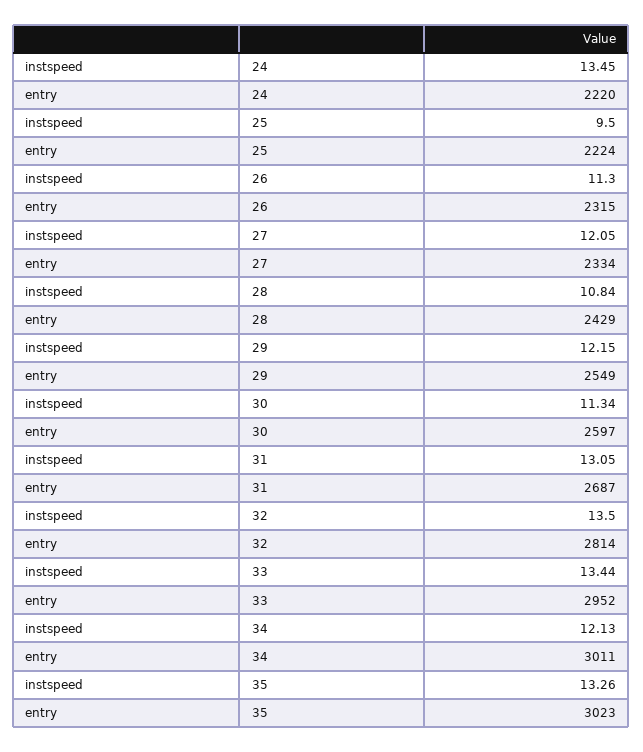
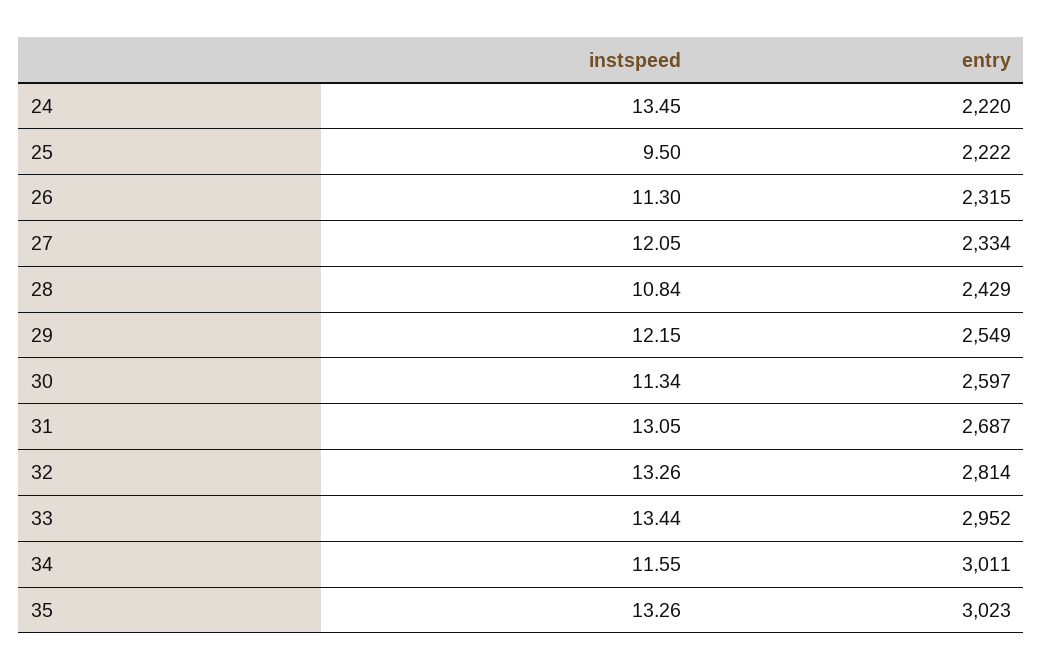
entry, 25: 2224 -> 2222
instspeed, 32: 13.5 -> 13.26
instspeed, 34: 12.13 -> 11.55

